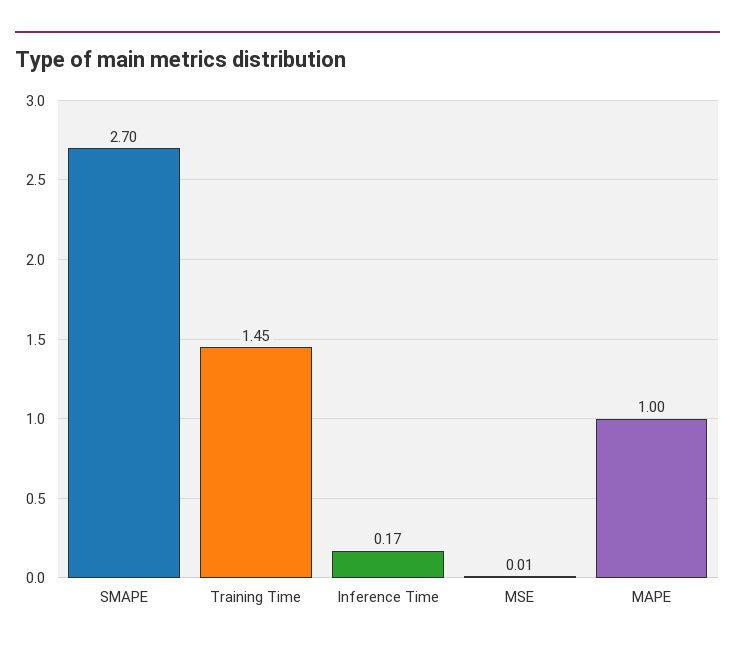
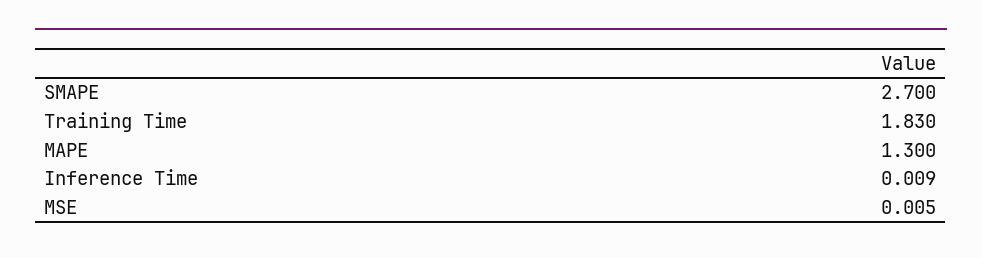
Training Time: 1.45 -> 1.83
Inference Time: 0.17 -> 0.009
MAPE: 1 -> 1.3

